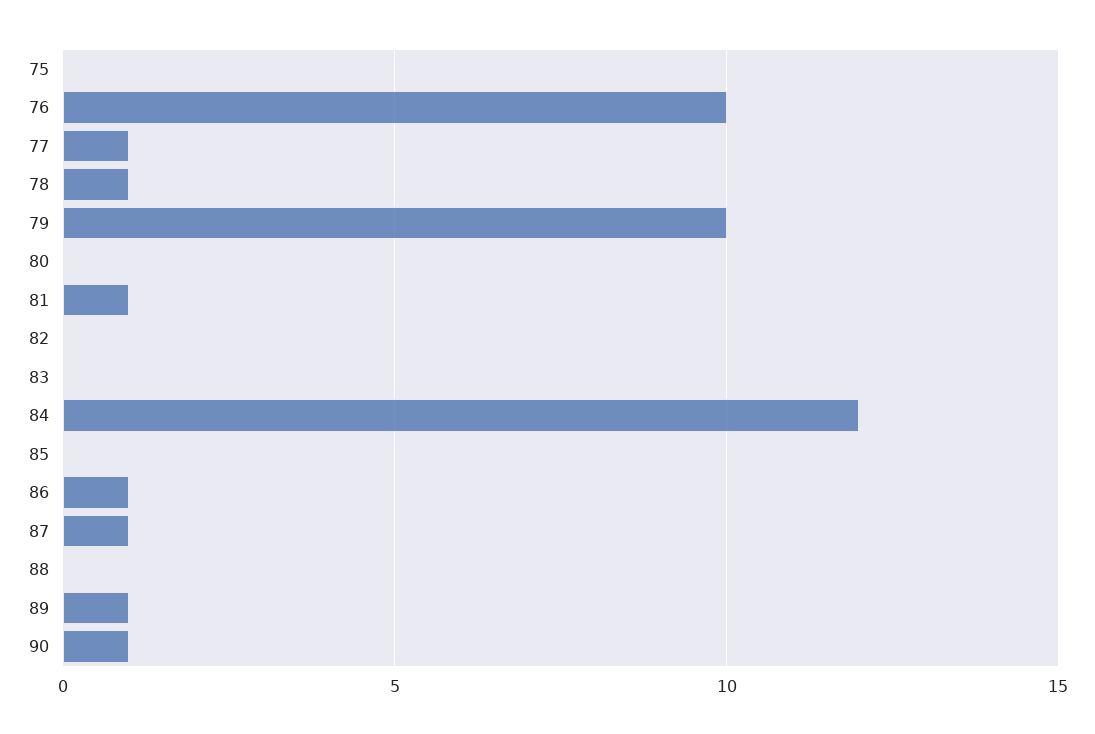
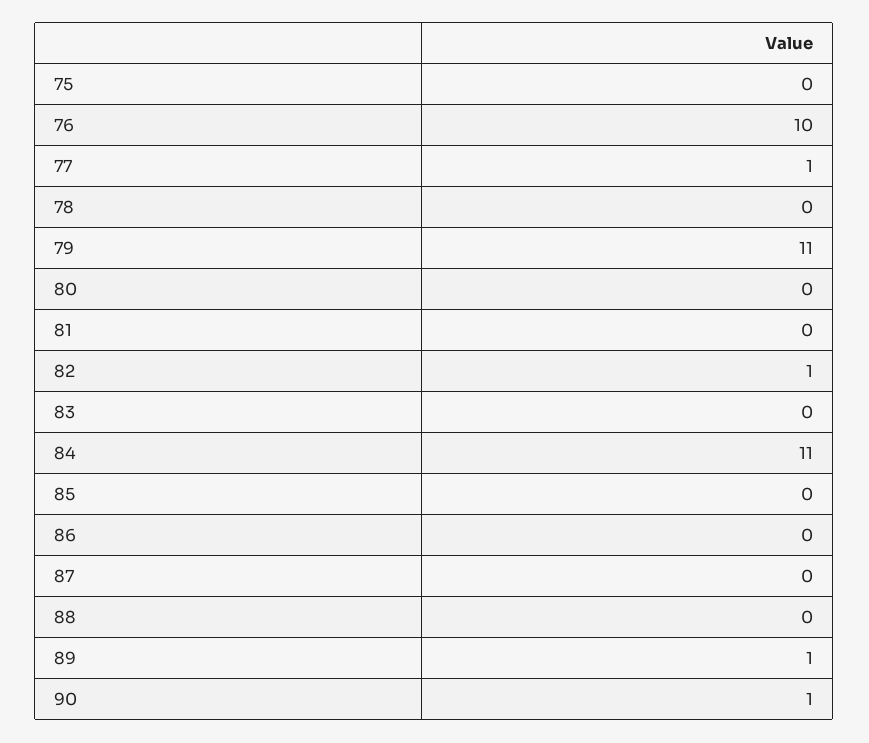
78: 1 -> 0
79: 10 -> 11
81: 1 -> 0
82: 0 -> 1
84: 12 -> 11
86: 1 -> 0
87: 1 -> 0

